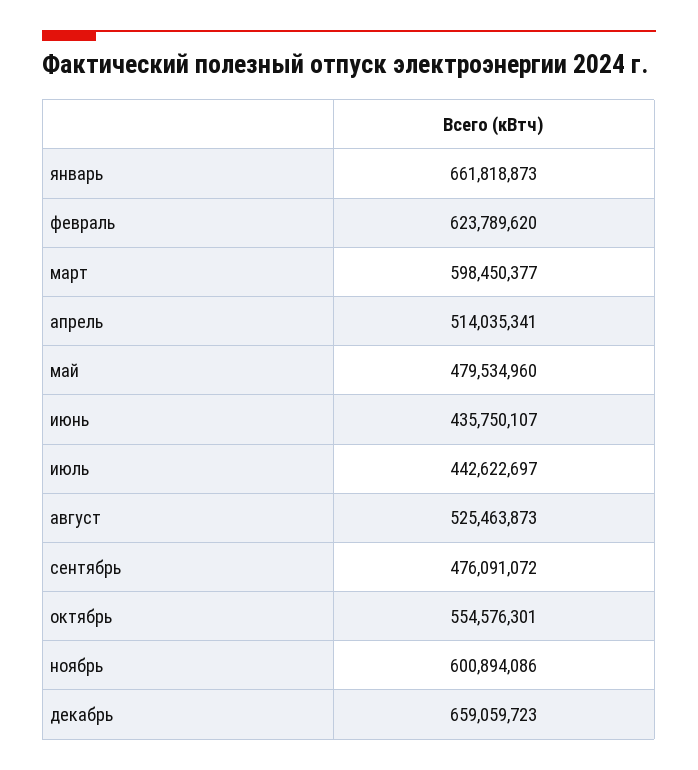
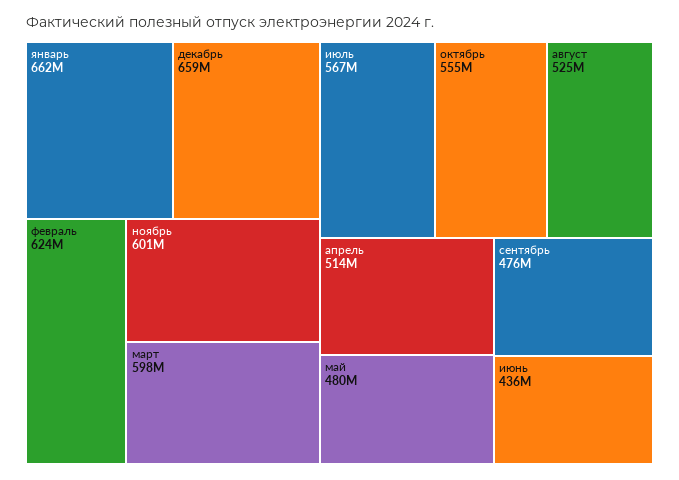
июль: 442622697 -> 567000000

